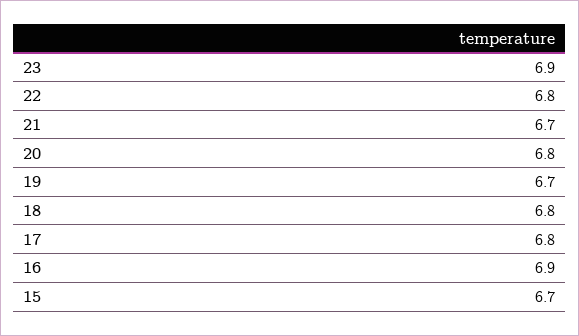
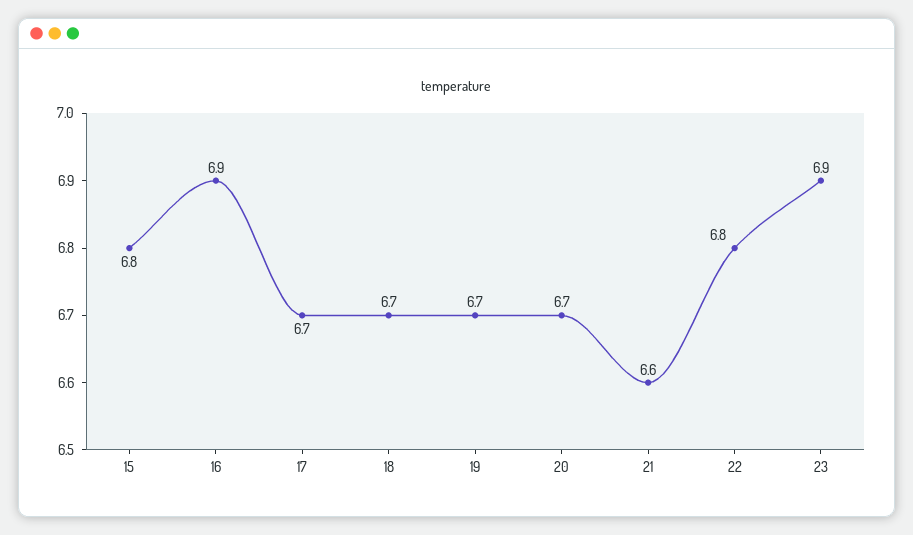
21: 6.7 -> 6.6
20: 6.8 -> 6.7
18: 6.8 -> 6.7
17: 6.8 -> 6.7
15: 6.7 -> 6.8

